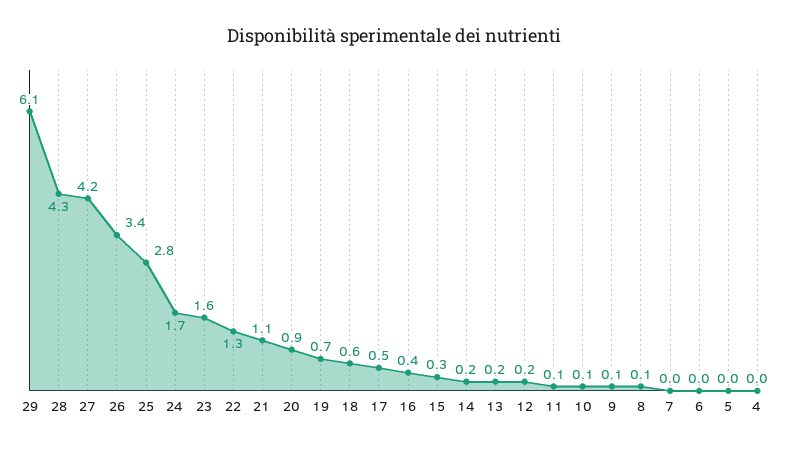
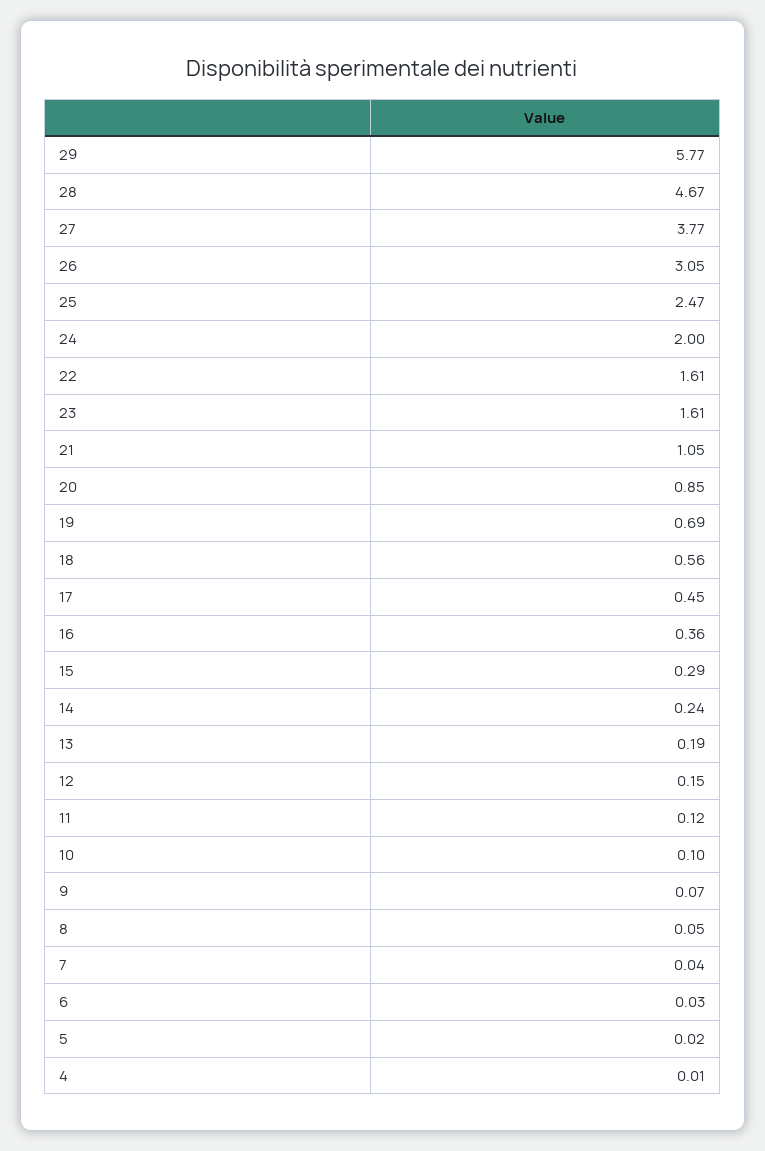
29: 6.1 -> 5.77
28: 4.3 -> 4.67
27: 4.2 -> 3.77
26: 3.4 -> 3.05
25: 2.8 -> 2.47
24: 1.7 -> 2
22: 1.3 -> 1.61

